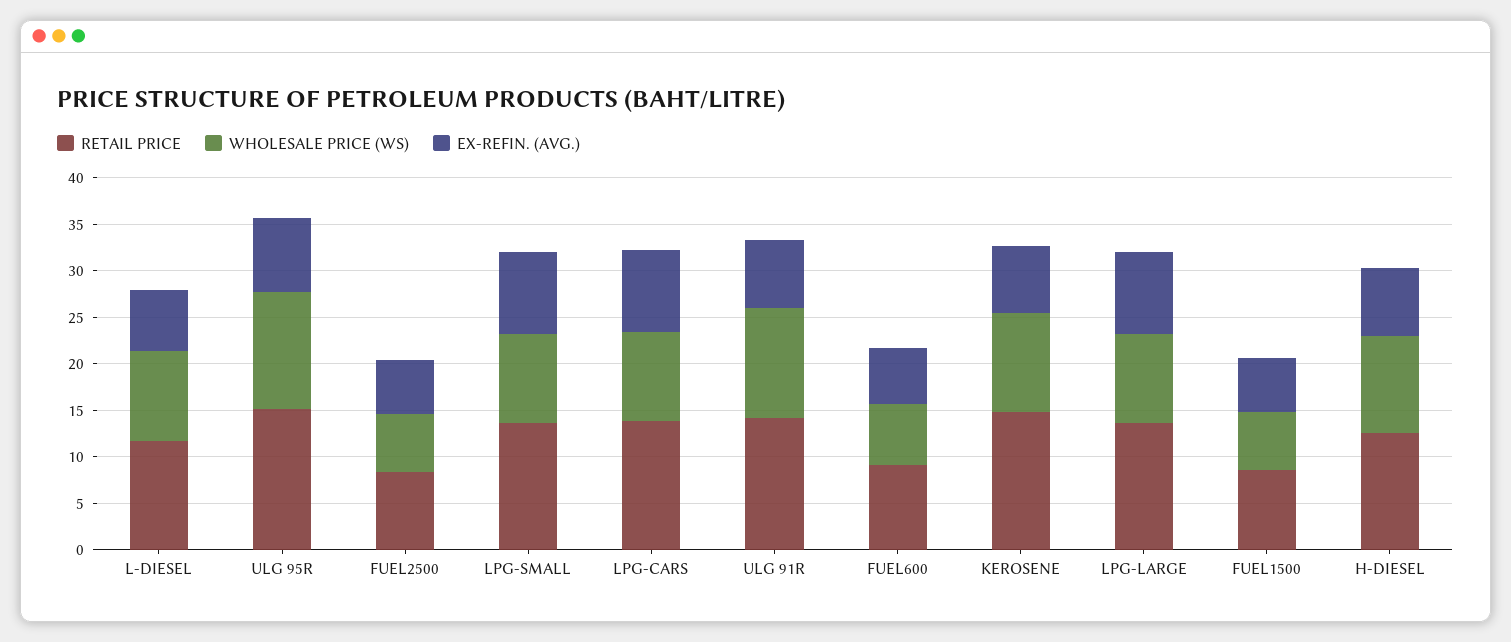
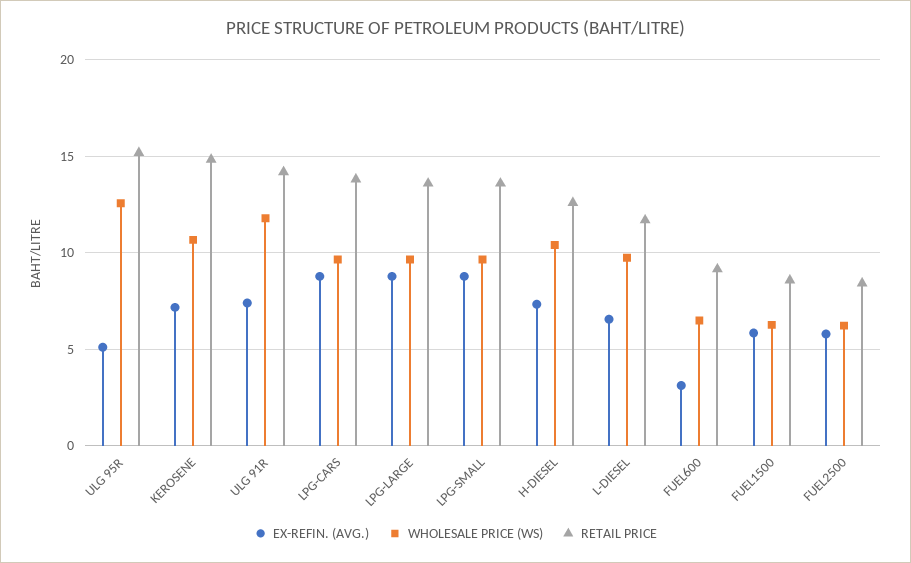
EX-REFIN. (AVG.), ULG 95R: 8 -> 5
EX-REFIN. (AVG.), FUEL600: 6 -> 3

